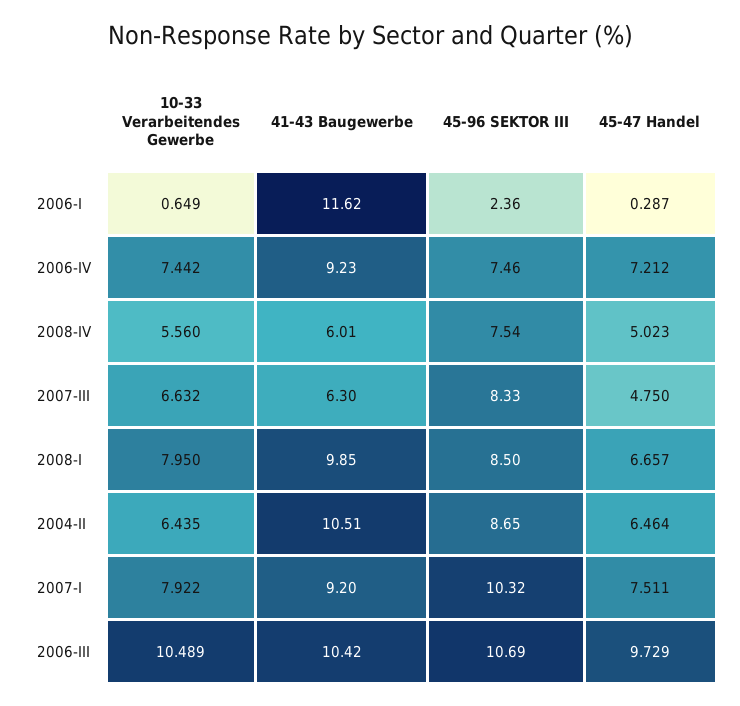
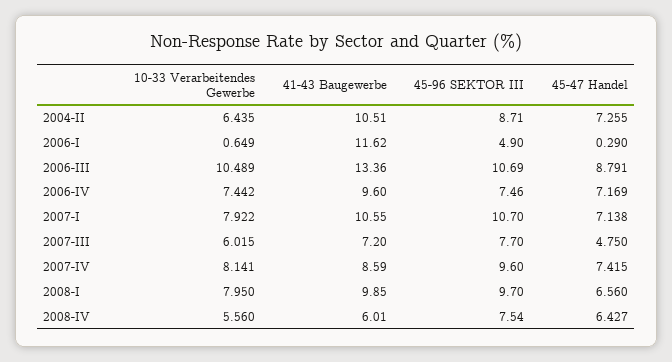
45-96 SEKTOR III, 2006-I: 2.36 -> 4.9
45-47 Handel, 2006-I: 0.287 -> 0.29
41-43 Baugewerbe, 2006-IV: 9.23 -> 9.6
45-47 Handel, 2006-IV: 7.212 -> 7.169
45-47 Handel, 2008-IV: 5.023 -> 6.427
10-33 Verarbeitendes Gewerbe, 2007-III: 6.632 -> 6.015
41-43 Baugewerbe, 2007-III: 6.3 -> 7.2
45-96 SEKTOR III, 2007-III: 8.33 -> 7.7
45-96 SEKTOR III, 2008-I: 8.5 -> 9.7
45-47 Handel, 2008-I: 6.657 -> 6.56
45-96 SEKTOR III, 2004-II: 8.65 -> 8.71
45-47 Handel, 2004-II: 6.464 -> 7.255
41-43 Baugewerbe, 2007-I: 9.2 -> 10.55
45-96 SEKTOR III, 2007-I: 10.32 -> 10.7
45-47 Handel, 2007-I: 7.511 -> 7.138
41-43 Baugewerbe, 2006-III: 10.42 -> 13.36
45-47 Handel, 2006-III: 9.729 -> 8.791
10-33 Verarbeitendes Gewerbe, 2007-IV: none -> 8.141
41-43 Baugewerbe, 2007-IV: none -> 8.59
45-96 SEKTOR III, 2007-IV: none -> 9.6
45-47 Handel, 2007-IV: none -> 7.415

